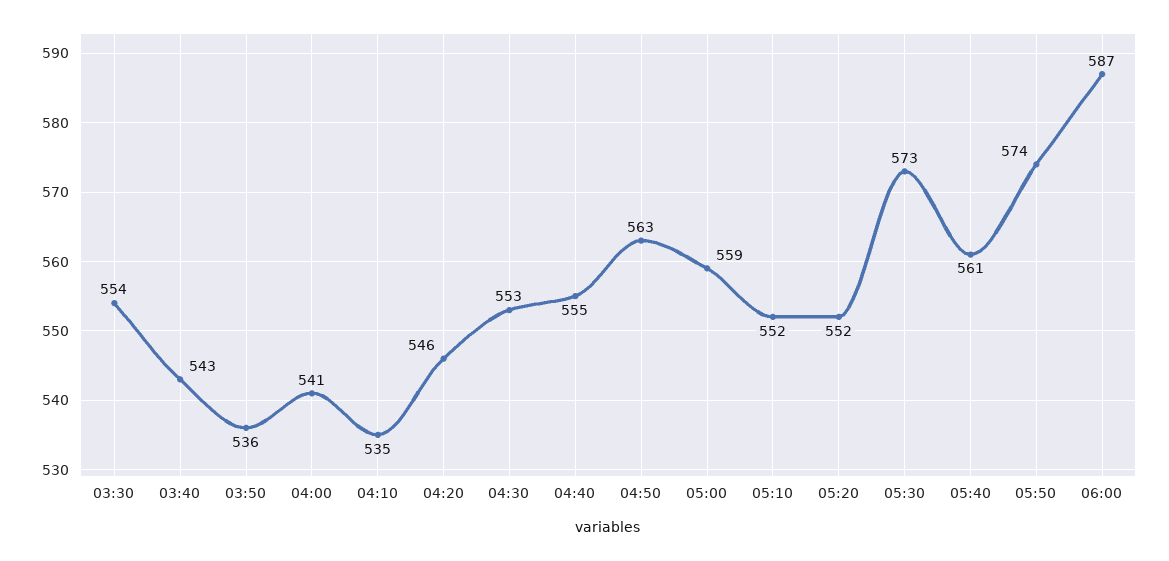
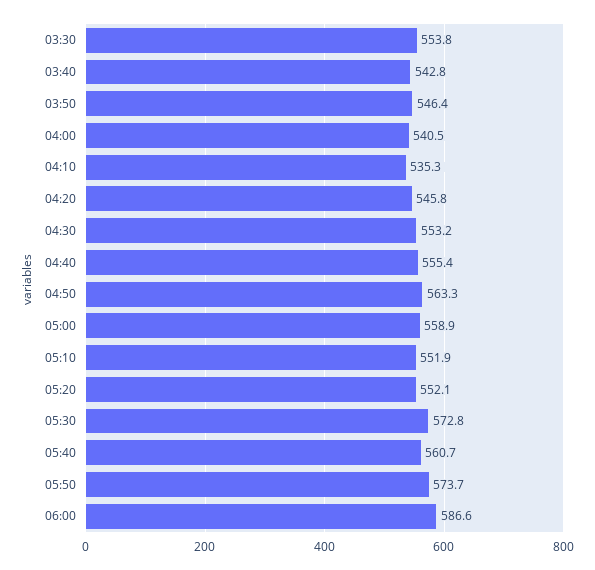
03:50: 536 -> 546.4

